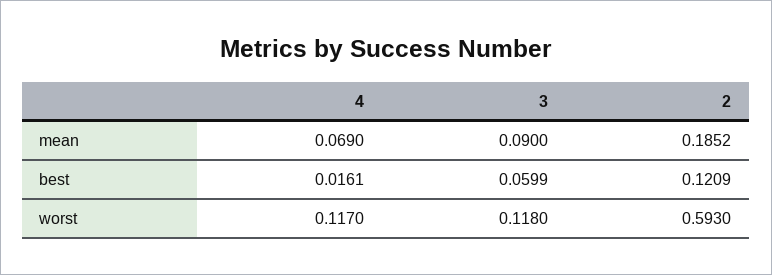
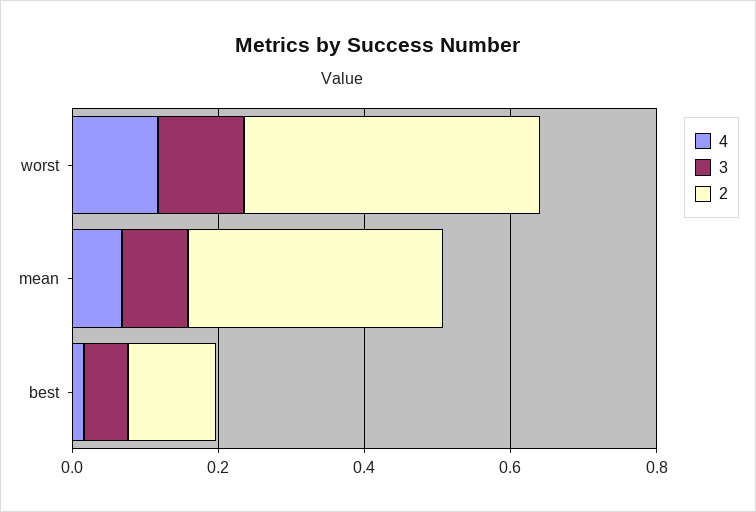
2, mean: 0.1852 -> 0.35
2, worst: 0.593 -> 0.4

